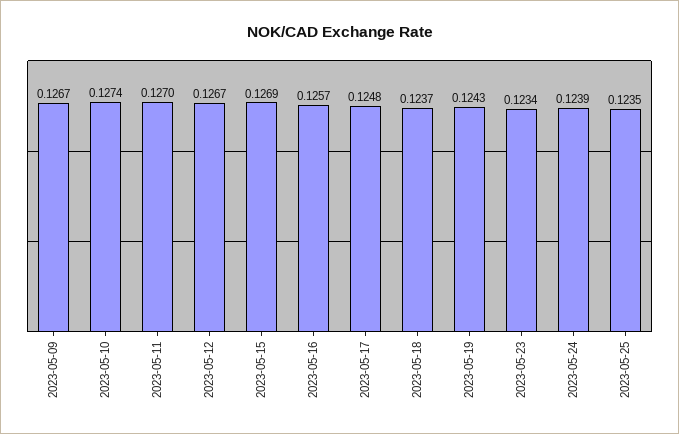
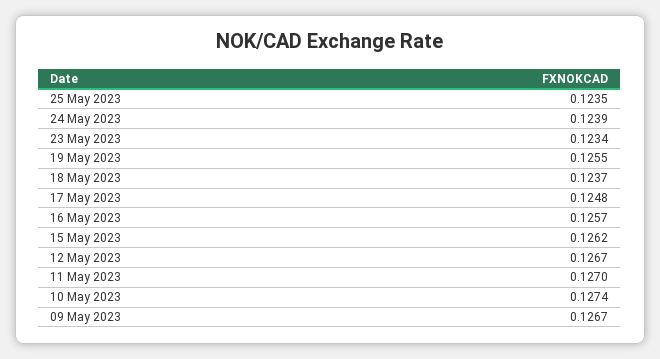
2023-05-15: 0.1269 -> 0.1262
2023-05-19: 0.1243 -> 0.1255

